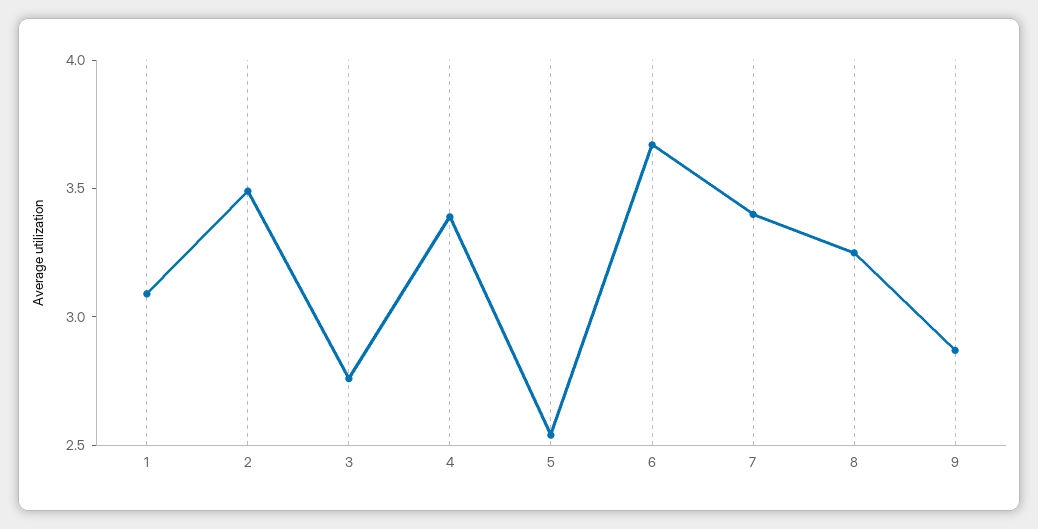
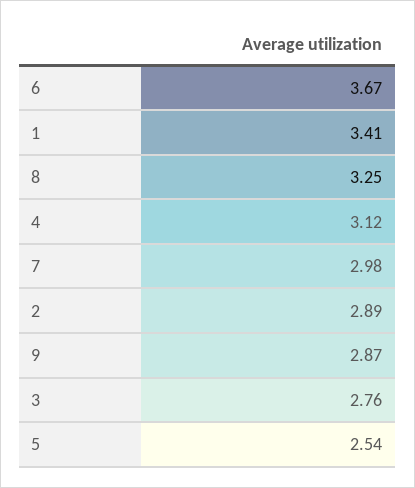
1: 3.1 -> 3.41
2: 3.5 -> 2.89
4: 3.4 -> 3.12
7: 3.4 -> 2.98

